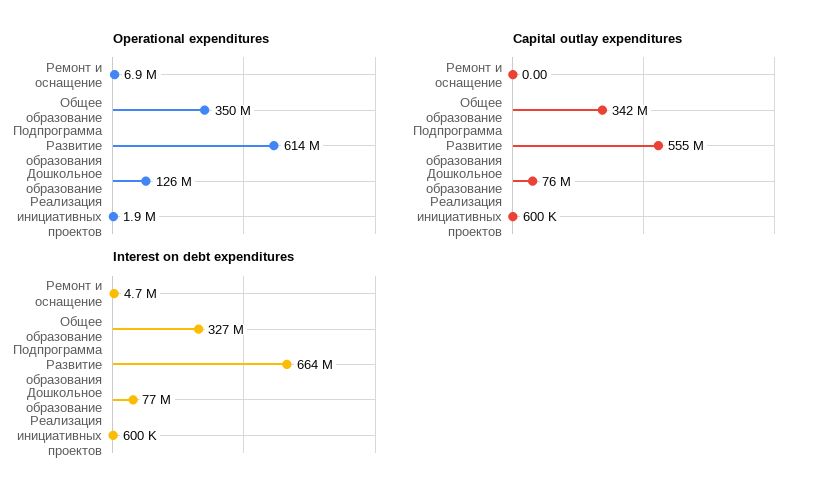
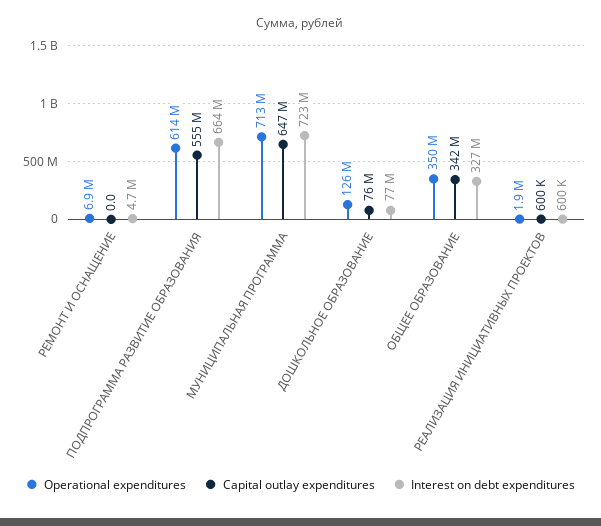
Operational expenditures, МУНИЦИПАЛЬНАЯ ПРОГРАММА: none -> 713000000
Capital outlay expenditures, МУНИЦИПАЛЬНАЯ ПРОГРАММА: none -> 647000000
Interest on debt expenditures, МУНИЦИПАЛЬНАЯ ПРОГРАММА: none -> 723000000

